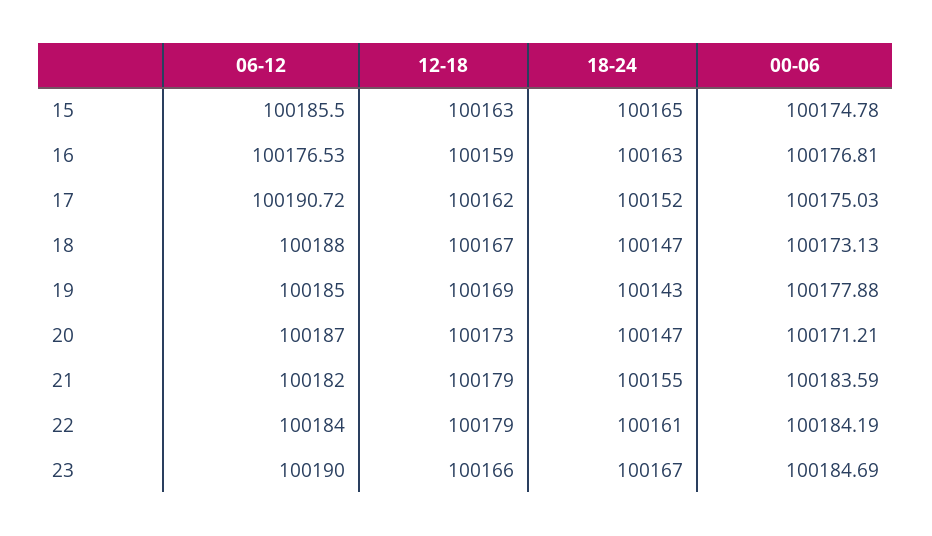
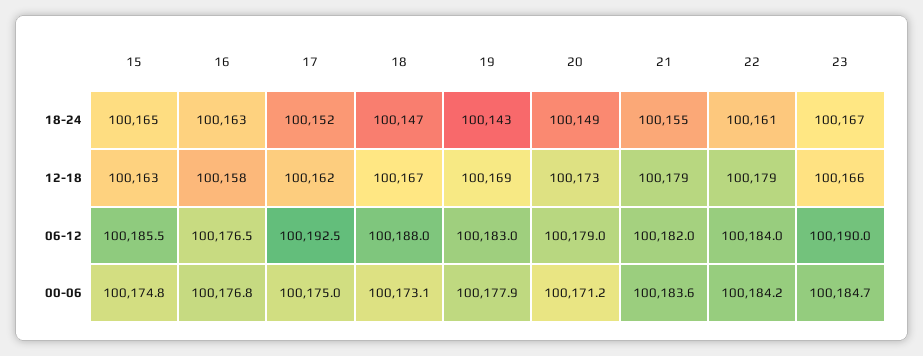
12-18, 16: 100159 -> 100158
06-12, 17: 100190.72 -> 100192.5
06-12, 19: 100185 -> 100183
06-12, 20: 100187 -> 100179
18-24, 20: 100147 -> 100149

